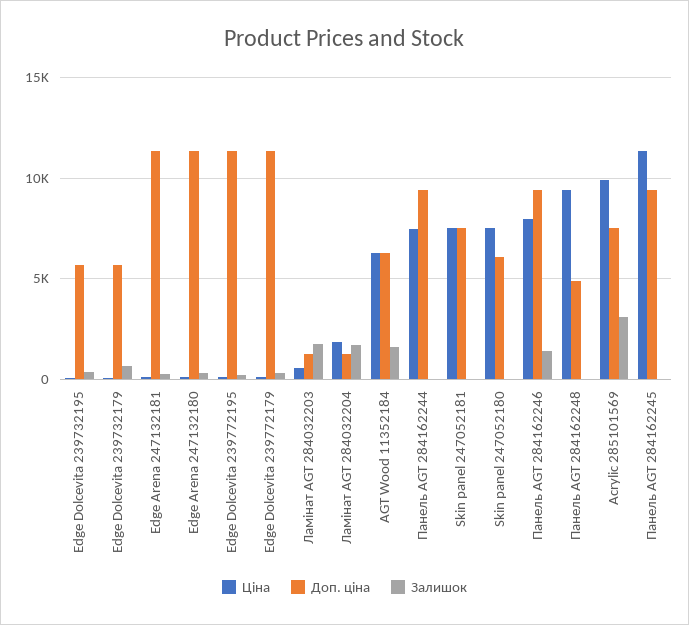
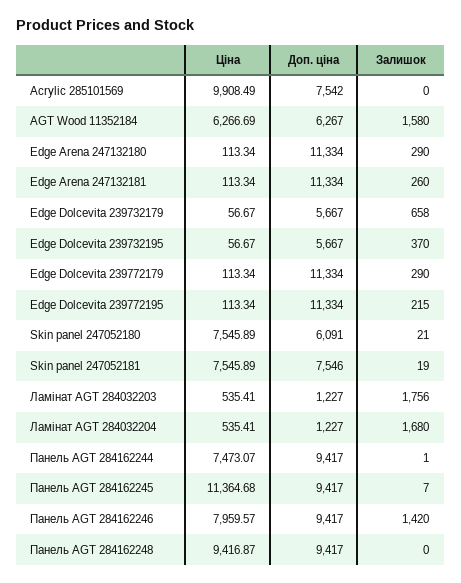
Ціна, Ламінат AGT 284032204: 2000 -> 535.41
Доп. ціна, Панель AGT 284162248: 5000 -> 9417
Залишок, Acrylic 285101569: 3000 -> 0

